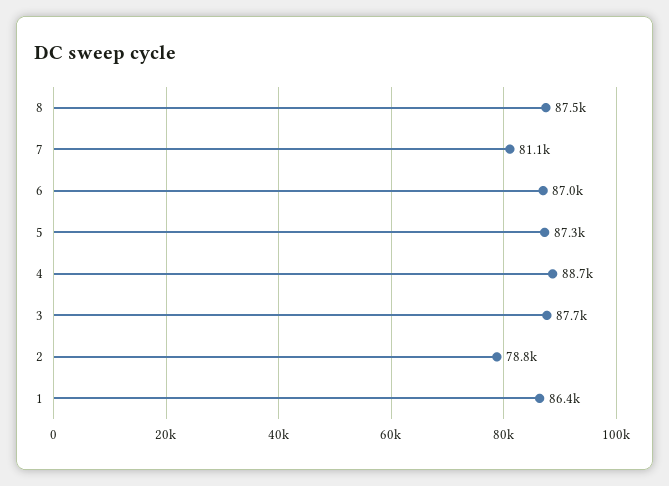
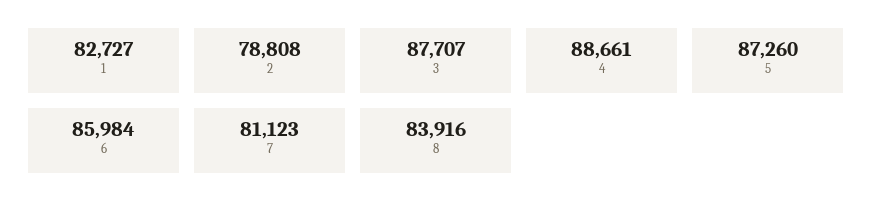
8: 87500 -> 83916
6: 87000 -> 85984
1: 86400 -> 82727

